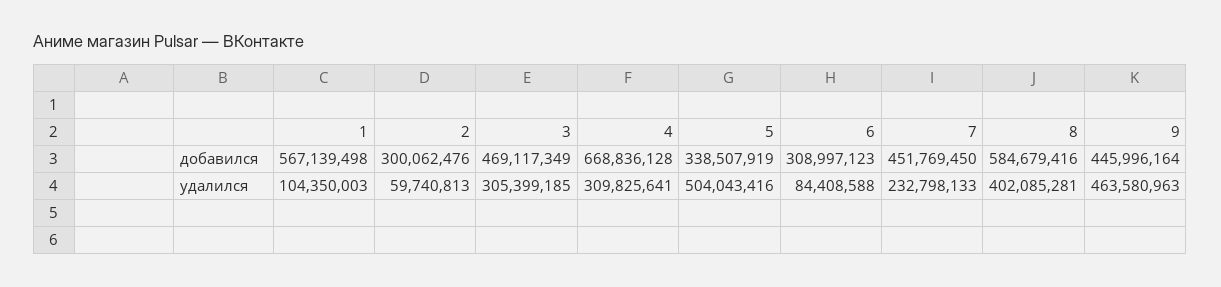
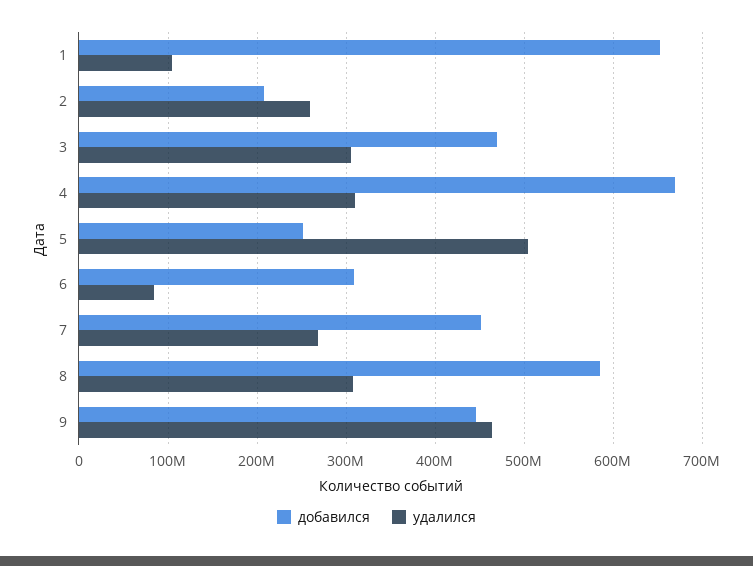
добавился, 1: 567139498 -> 650000000
добавился, 2: 300062476 -> 210000000
добавился, 5: 338507919 -> 250000000
удалился, 2: 59740813 -> 260000000
удалился, 7: 232798133 -> 270000000
удалился, 8: 402085281 -> 310000000

